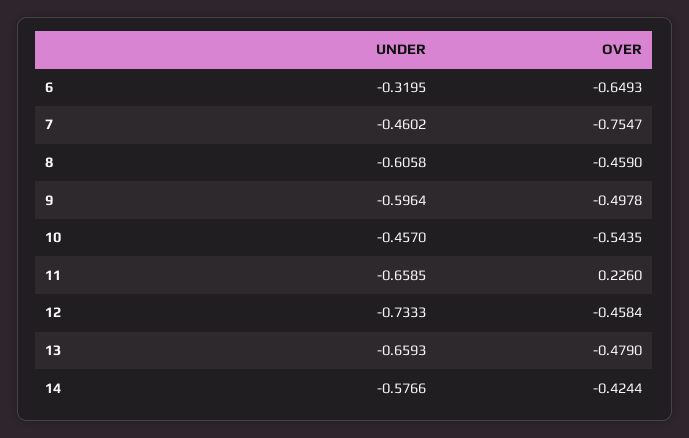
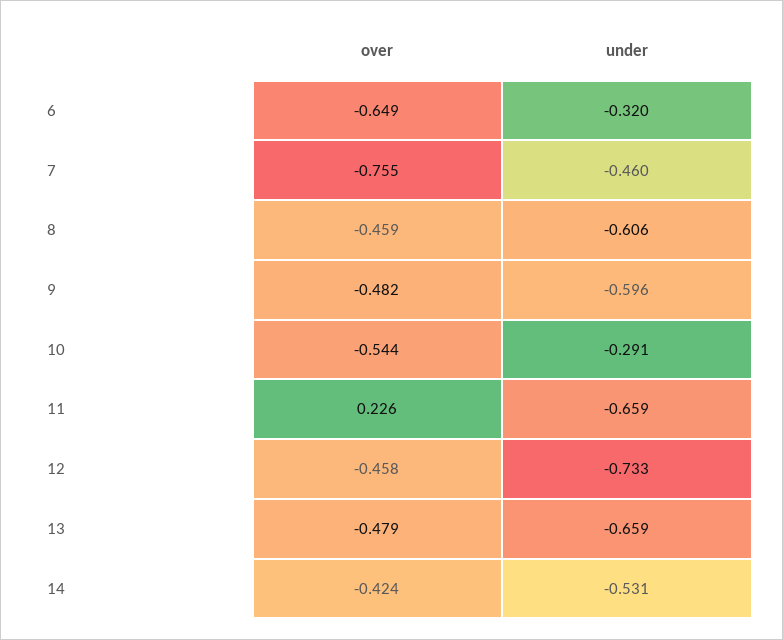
OVER, 9: -0.4978 -> -0.482
UNDER, 10: -0.457 -> -0.291
UNDER, 14: -0.5766 -> -0.531

